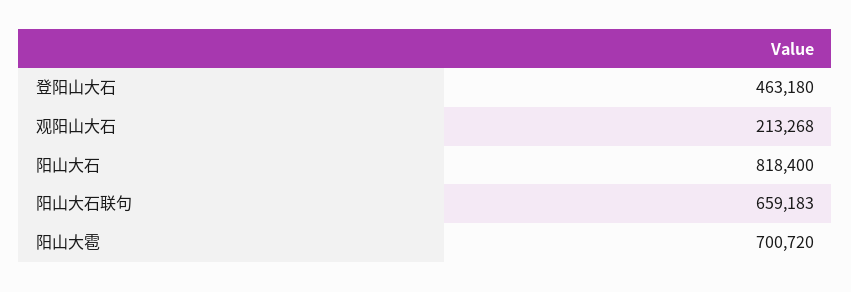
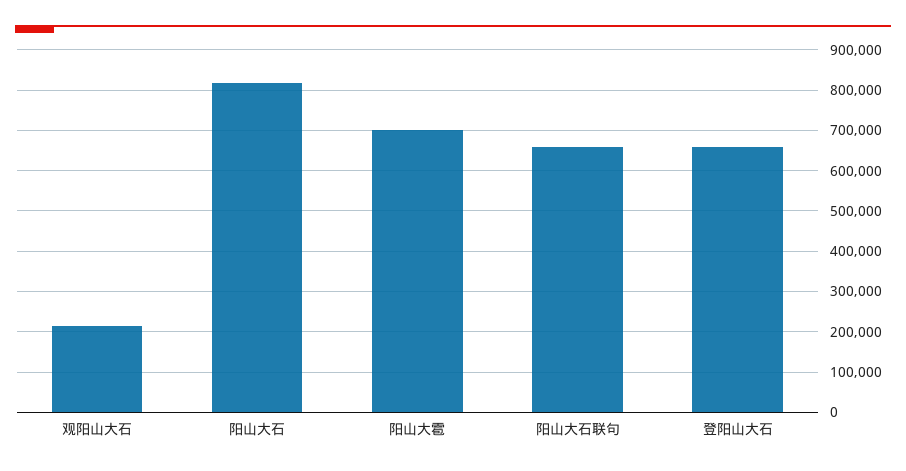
登阳山大石: 463180 -> 660000

